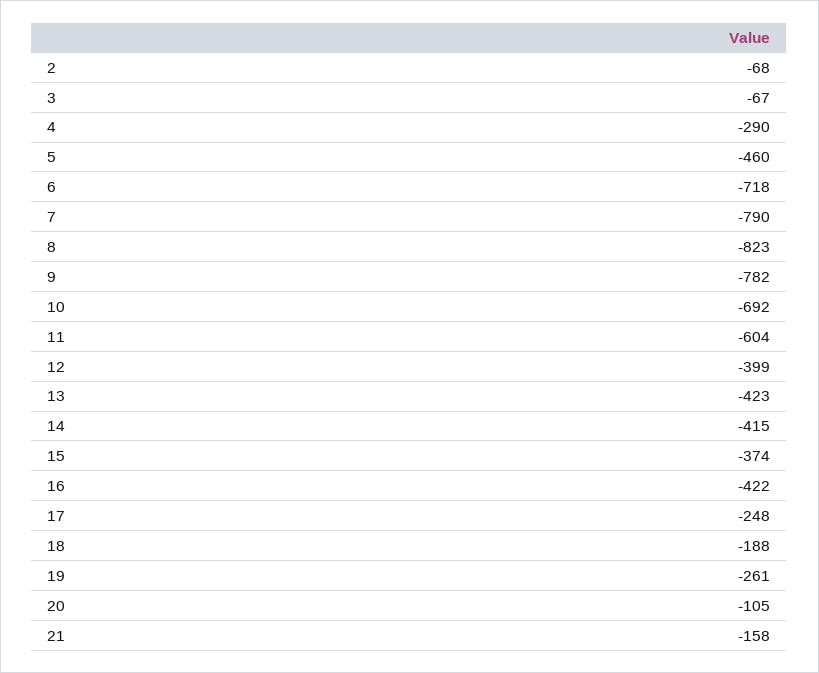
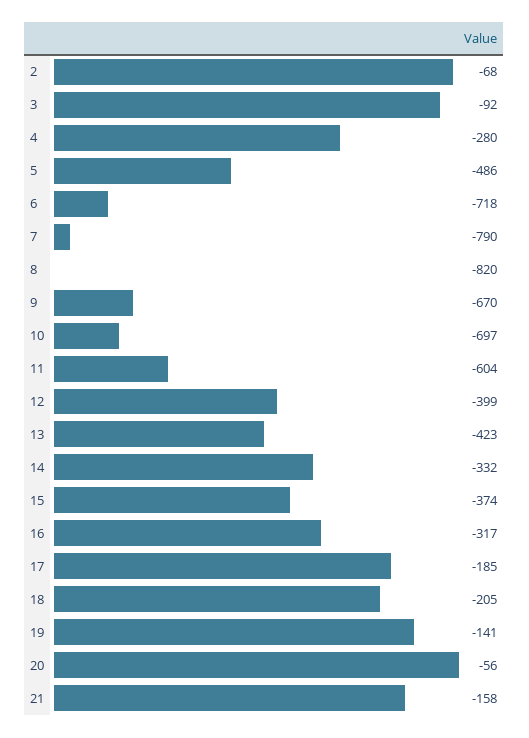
3: -67 -> -92
4: -290 -> -280
5: -460 -> -486
8: -823 -> -820
9: -782 -> -670
10: -692 -> -697
14: -415 -> -332
16: -422 -> -317
17: -248 -> -185
18: -188 -> -205
19: -261 -> -141
20: -105 -> -56

